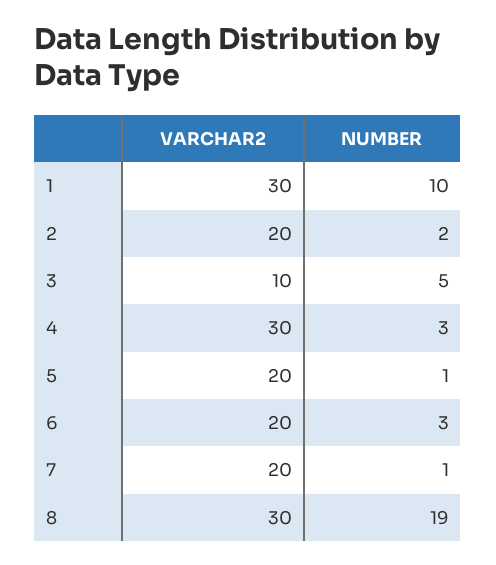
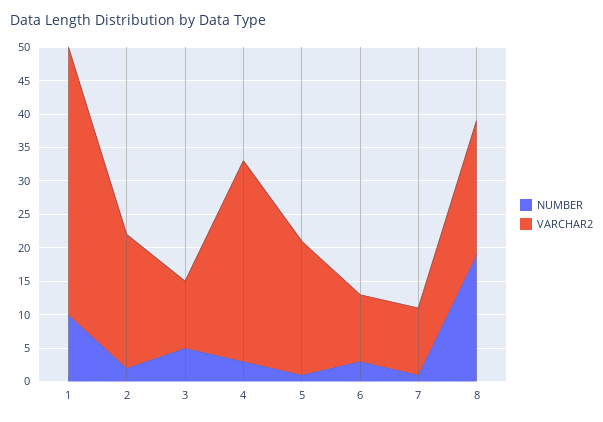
VARCHAR2, 1: 30 -> 40
VARCHAR2, 6: 20 -> 10
VARCHAR2, 7: 20 -> 10
VARCHAR2, 8: 30 -> 20

